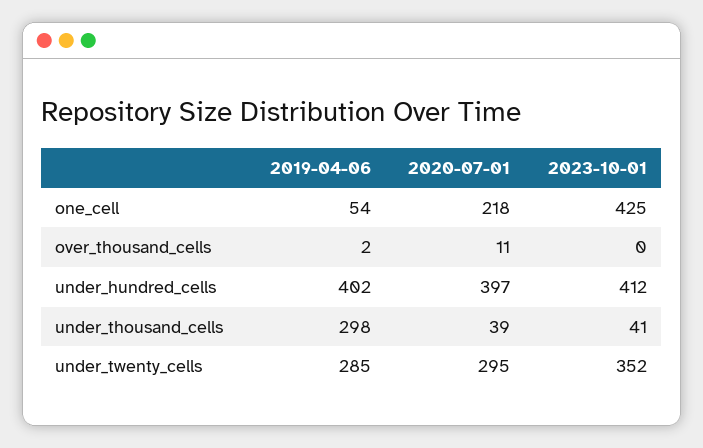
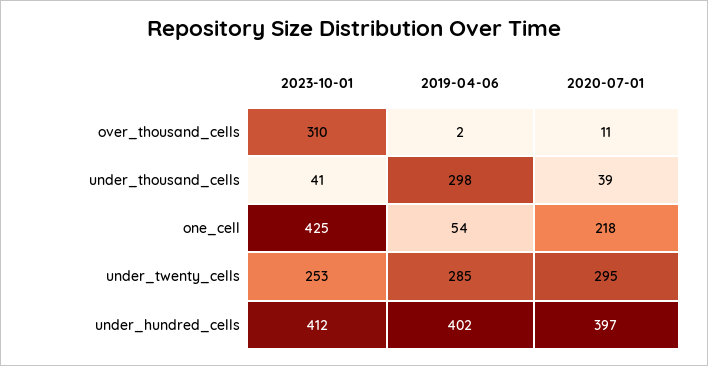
2023-10-01, over_thousand_cells: 0 -> 310
2023-10-01, under_twenty_cells: 352 -> 253

